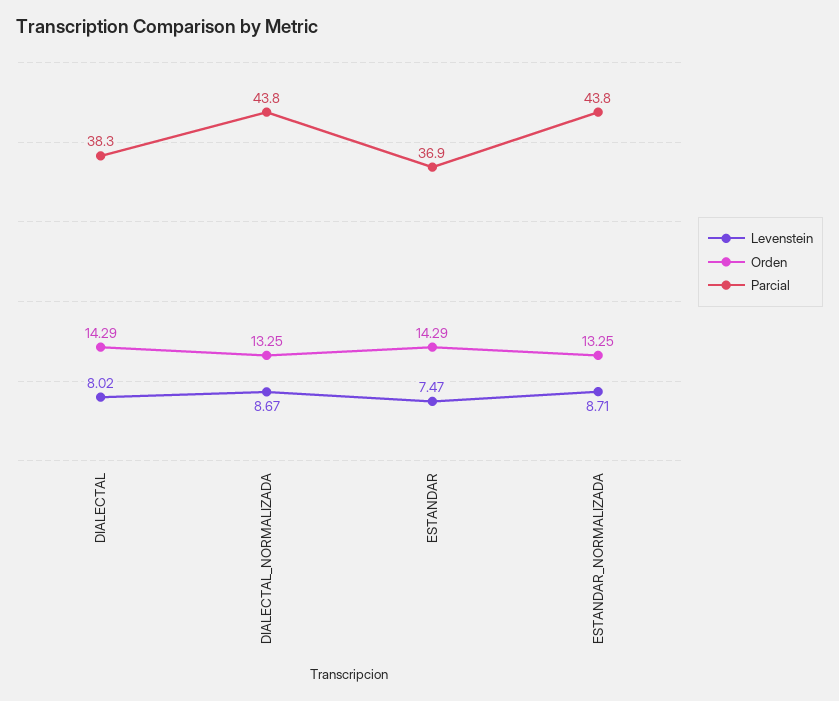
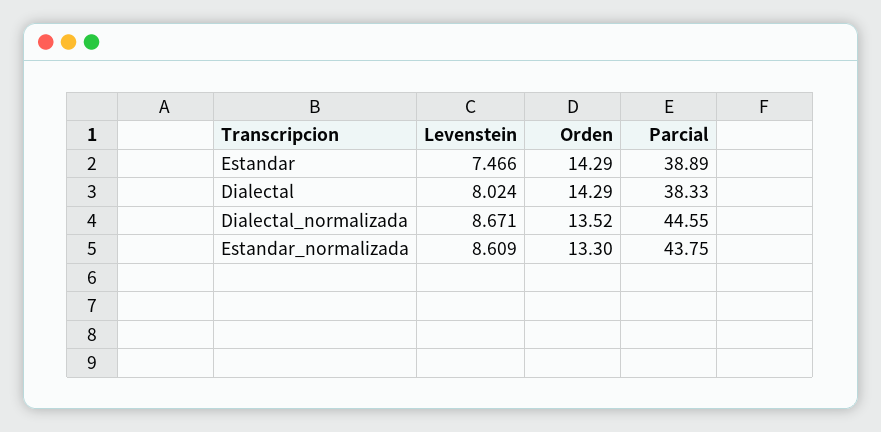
Orden, DIALECTAL_NORMALIZADA: 13.25 -> 13.52
Parcial, DIALECTAL_NORMALIZADA: 43.8 -> 44.55
Parcial, ESTANDAR: 36.9 -> 38.89
Levenstein, ESTANDAR_NORMALIZADA: 8.71 -> 8.609
Orden, ESTANDAR_NORMALIZADA: 13.25 -> 13.3

